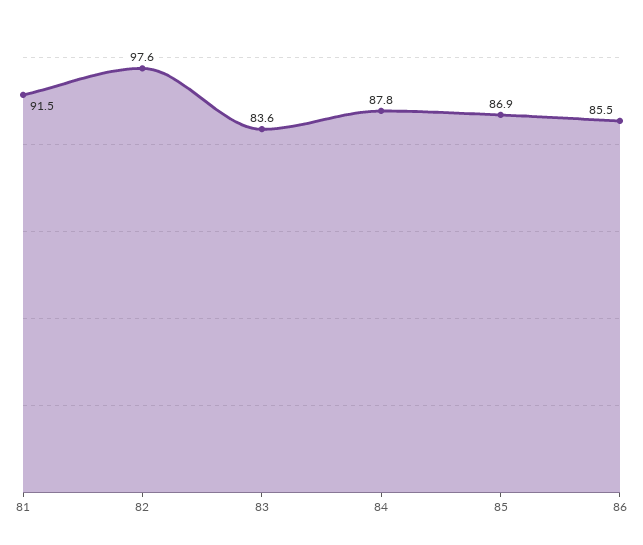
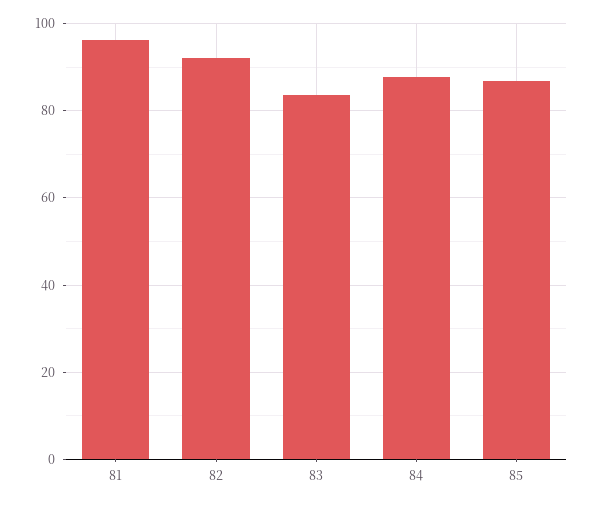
81: 91.5 -> 96
82: 97.6 -> 92
86: 85.5 -> none

